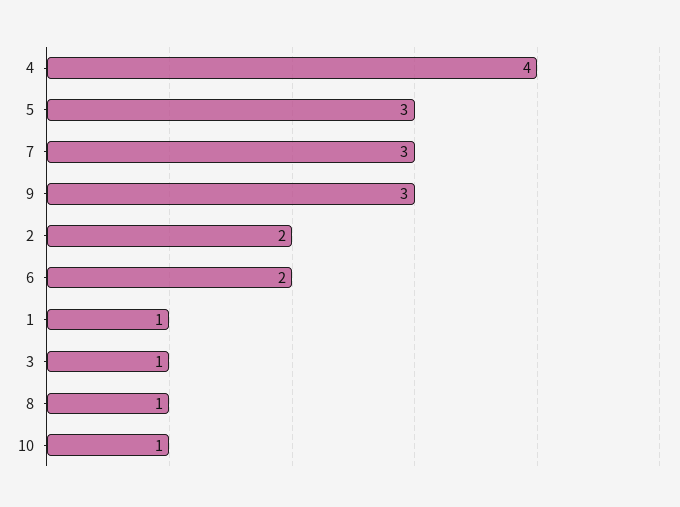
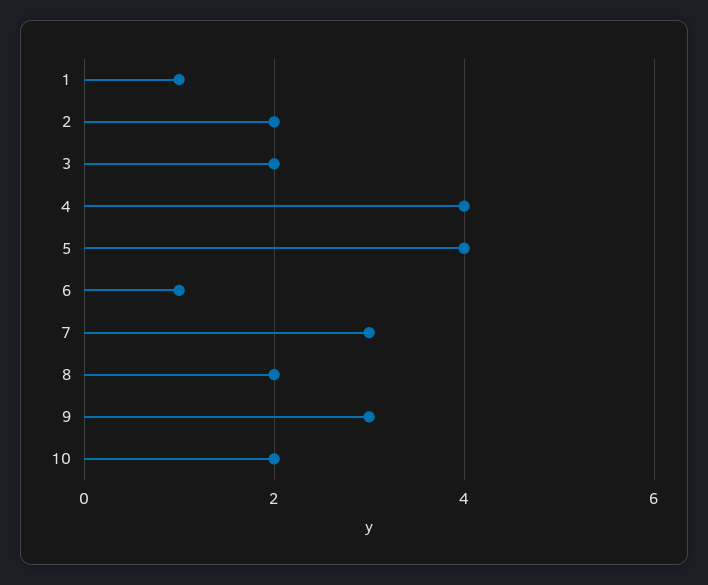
5: 3 -> 4
6: 2 -> 1
3: 1 -> 2
8: 1 -> 2
10: 1 -> 2

